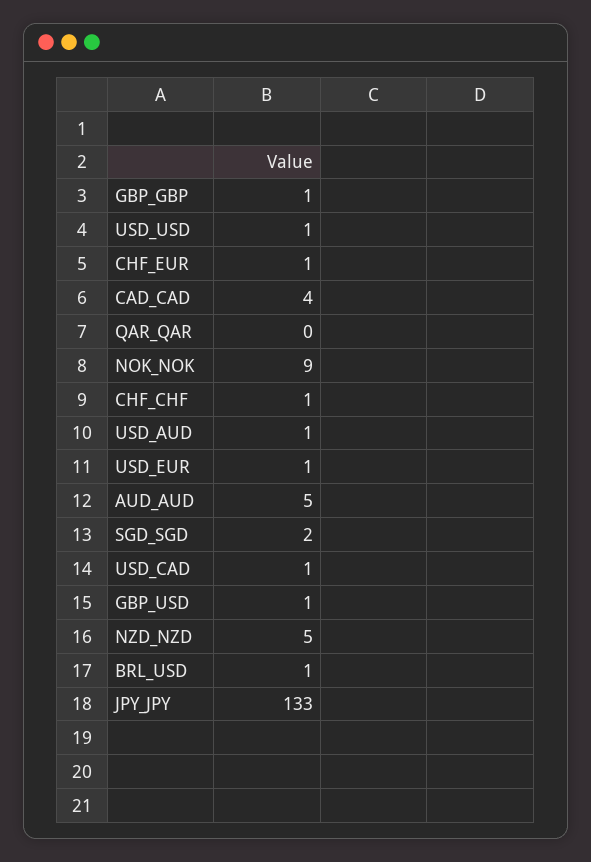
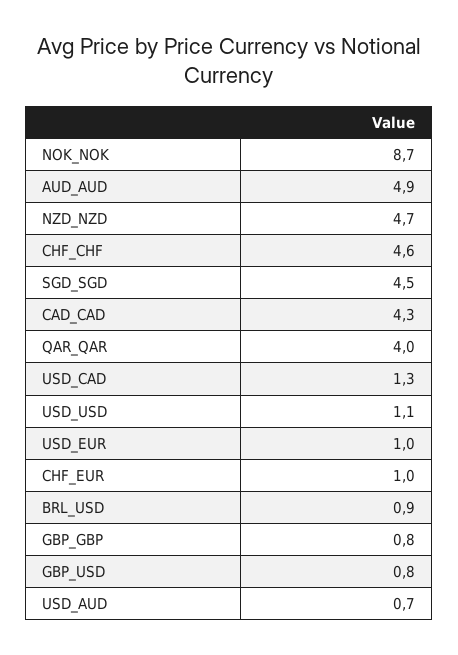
QAR_QAR: 0 -> 4
CHF_CHF: 1 -> 4.6
SGD_SGD: 2 -> 4.5
JPY_JPY: 133 -> none

